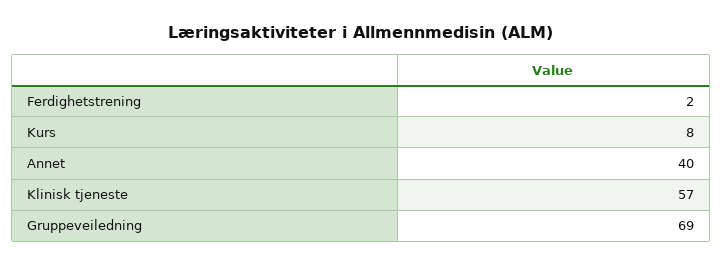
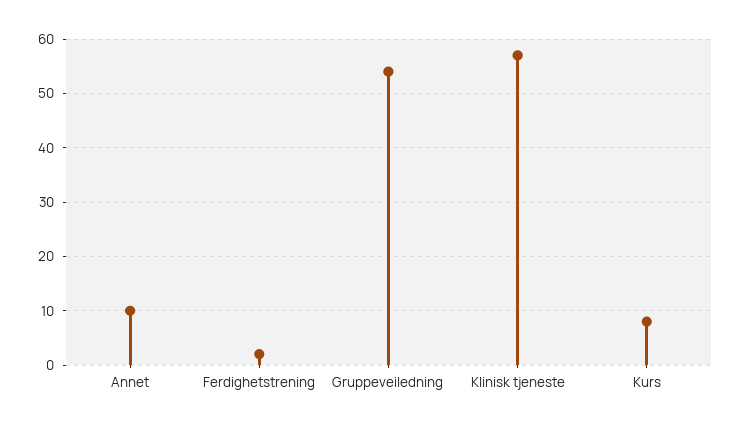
Annet: 40 -> 10
Gruppeveiledning: 69 -> 55

